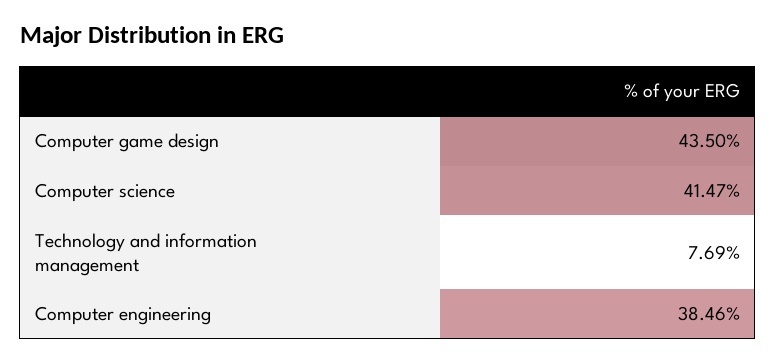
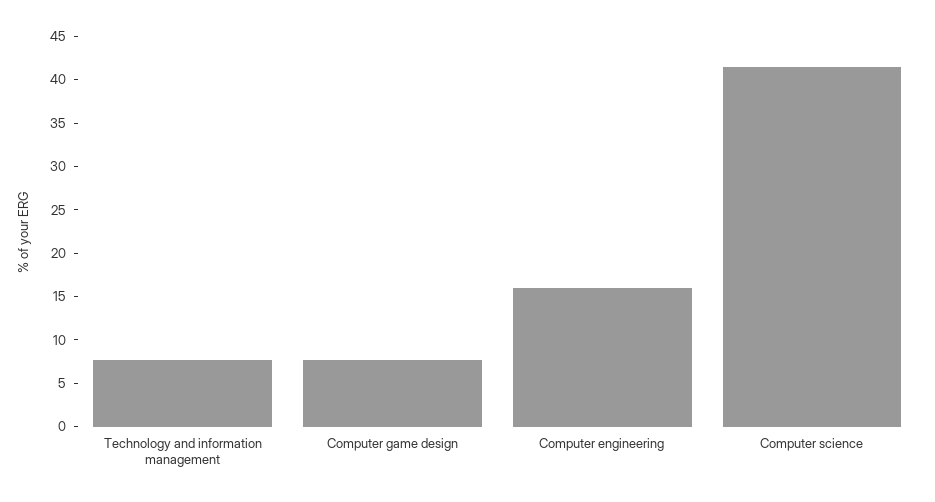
Computer game design: 43.5 -> 8
Computer engineering: 38.46 -> 16

